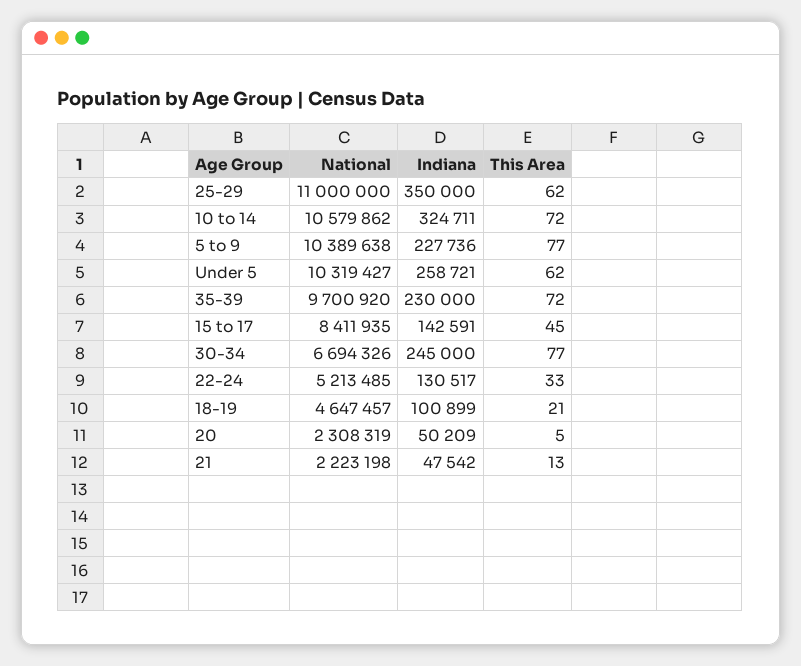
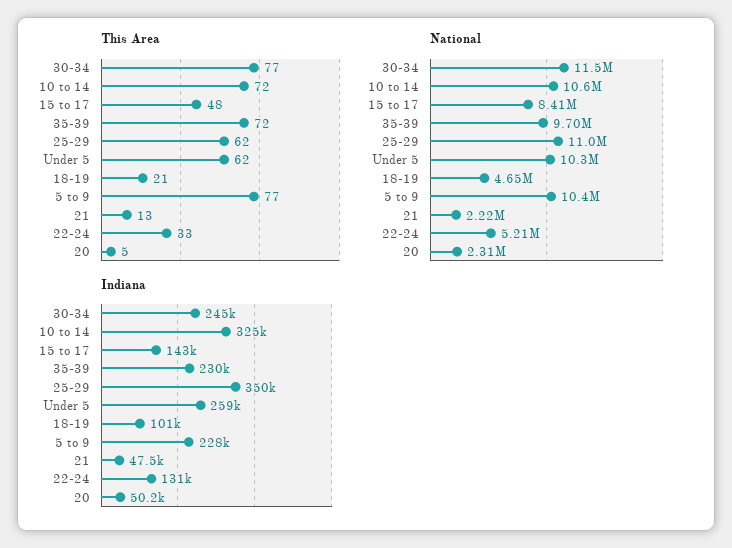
This Area, 15 to 17: 45 -> 48
National, 30-34: 6694326 -> 11500000

